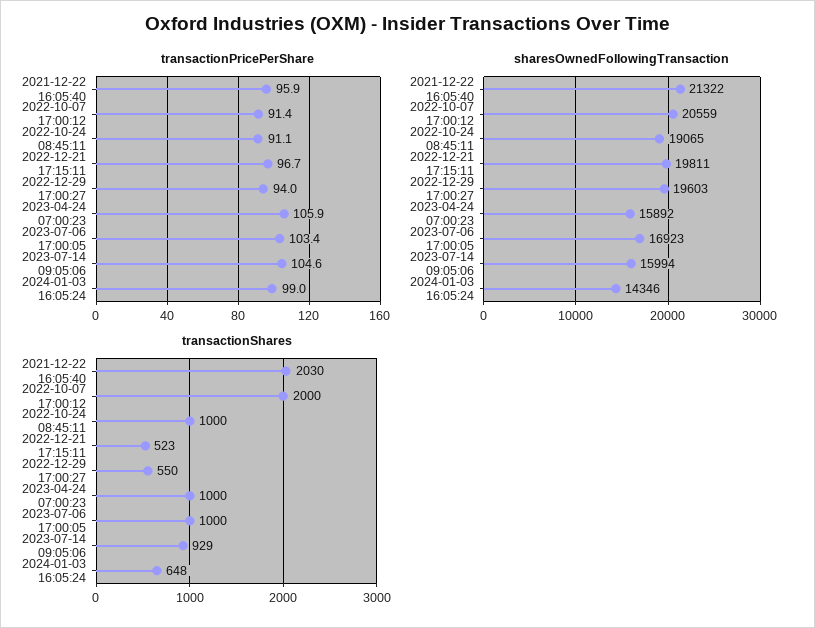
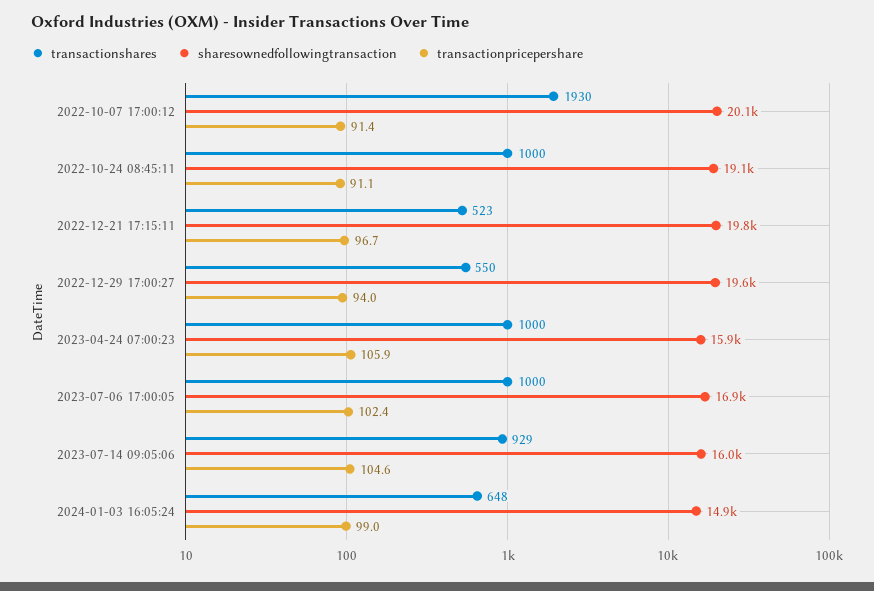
transactionPricePerShare, 2021-12-22 16:05:40: 95.9 -> none
transactionPricePerShare, 2023-07-06 17:00:05: 103.4 -> 102.4
sharesOwnedFollowingTransaction, 2021-12-22 16:05:40: 21322 -> none
sharesOwnedFollowingTransaction, 2022-10-07 17:00:12: 20559 -> 20100
sharesOwnedFollowingTransaction, 2024-01-03 16:05:24: 14346 -> 14900
transactionShares, 2021-12-22 16:05:40: 2030 -> none
transactionShares, 2022-10-07 17:00:12: 2000 -> 1930

